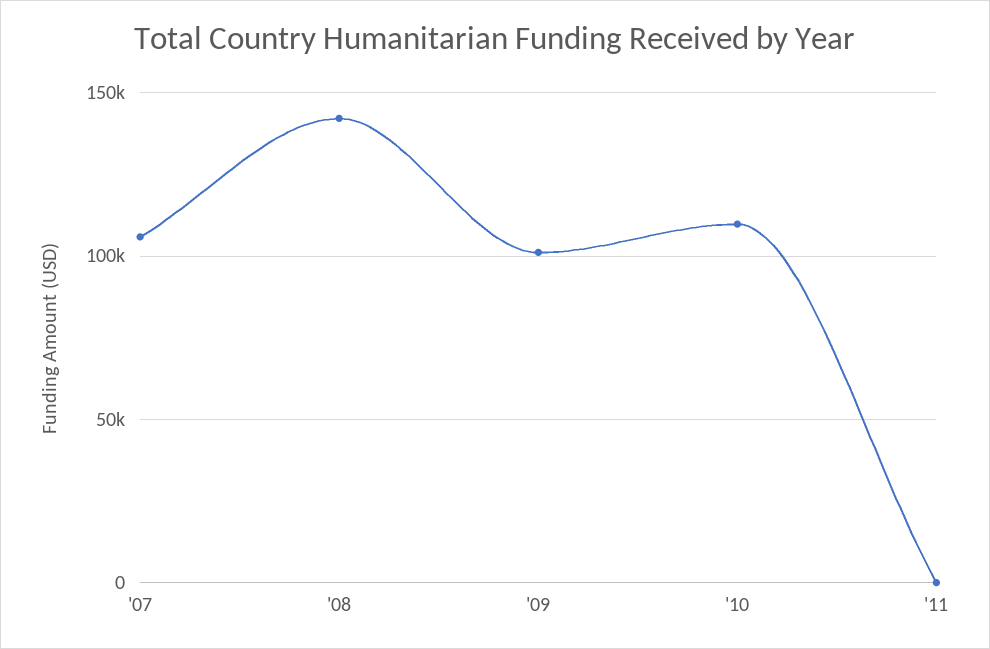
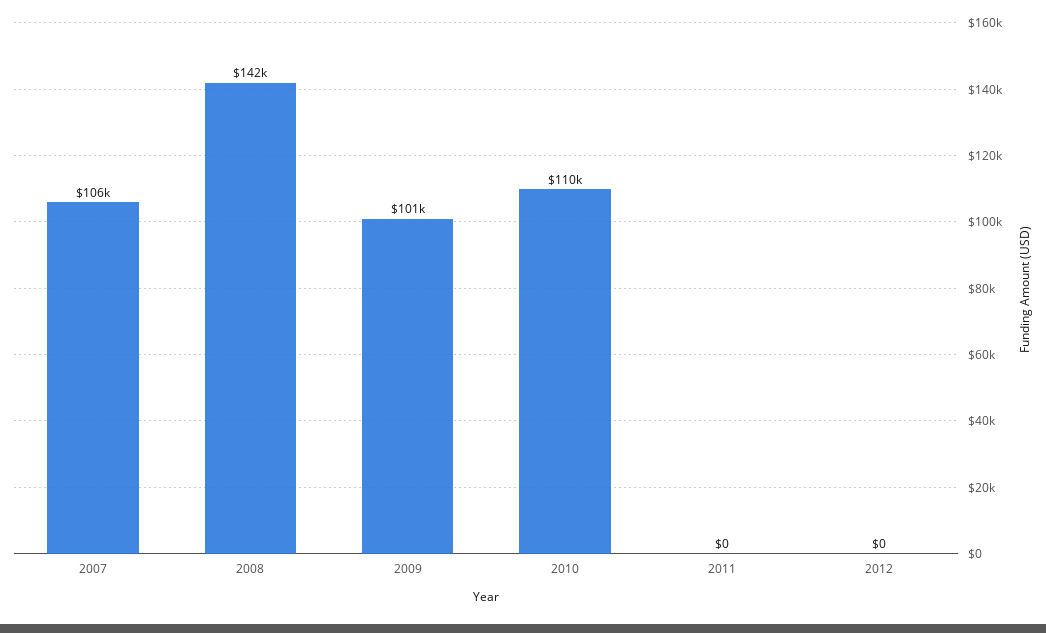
2012: none -> 0

